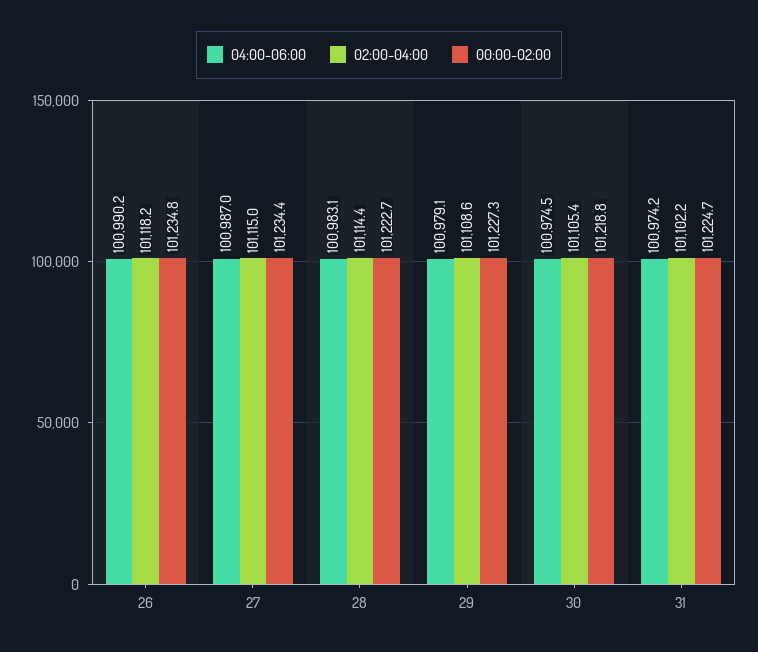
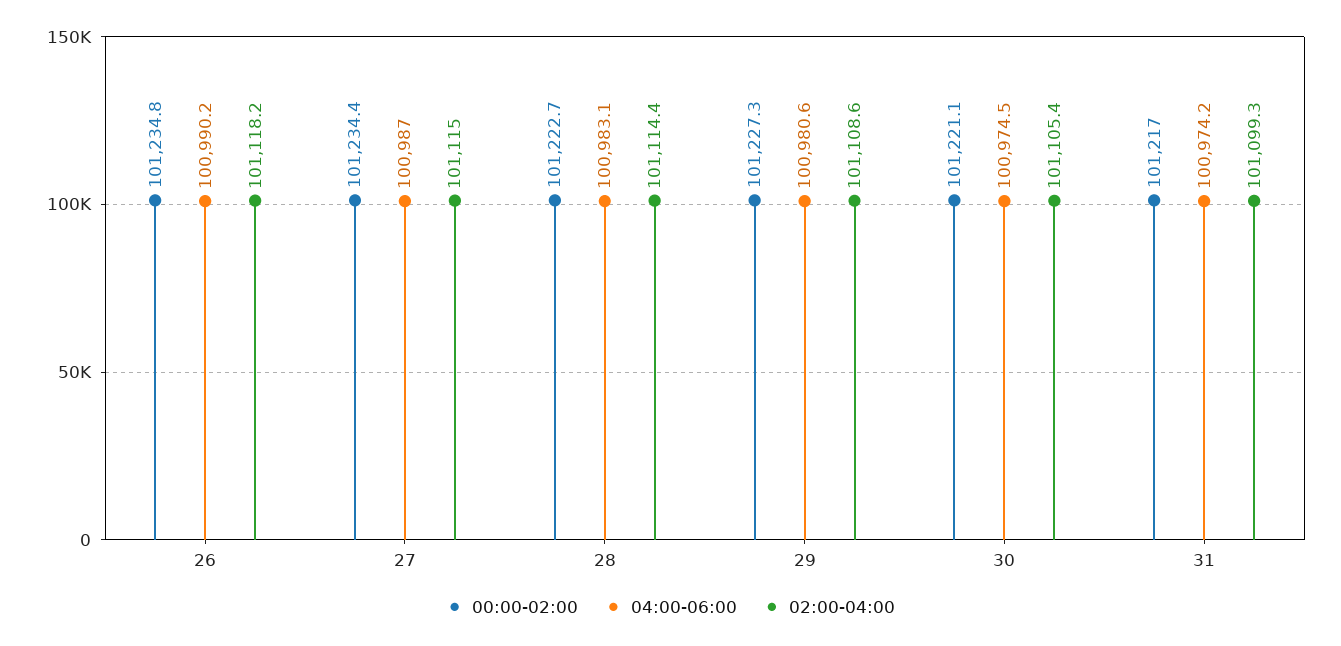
04:00-06:00, 29: 100979.1 -> 100980.6
00:00-02:00, 30: 101218.8 -> 101221.1
02:00-04:00, 31: 101102.2 -> 101099.3
00:00-02:00, 31: 101224.7 -> 101217

